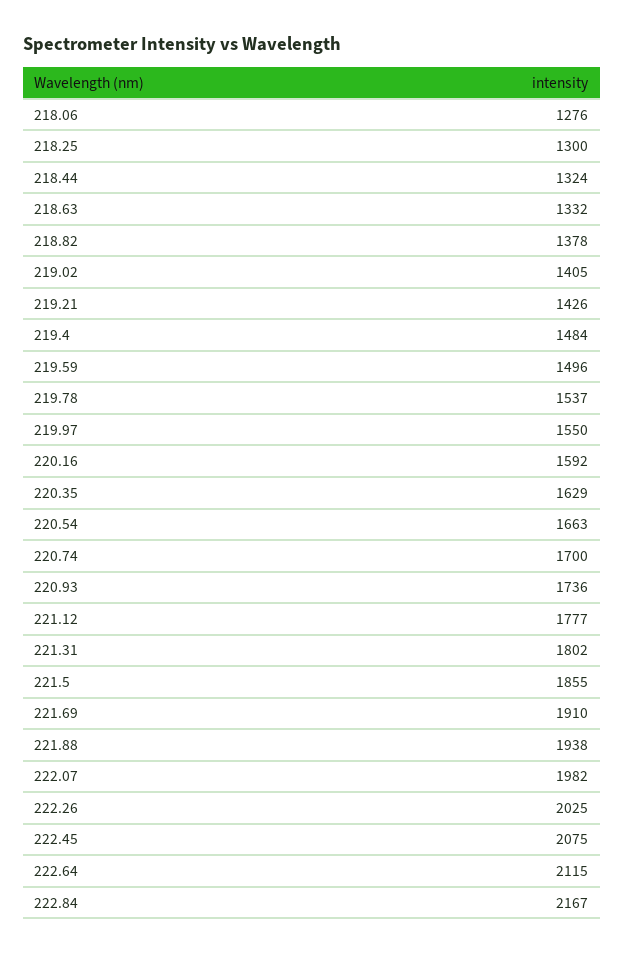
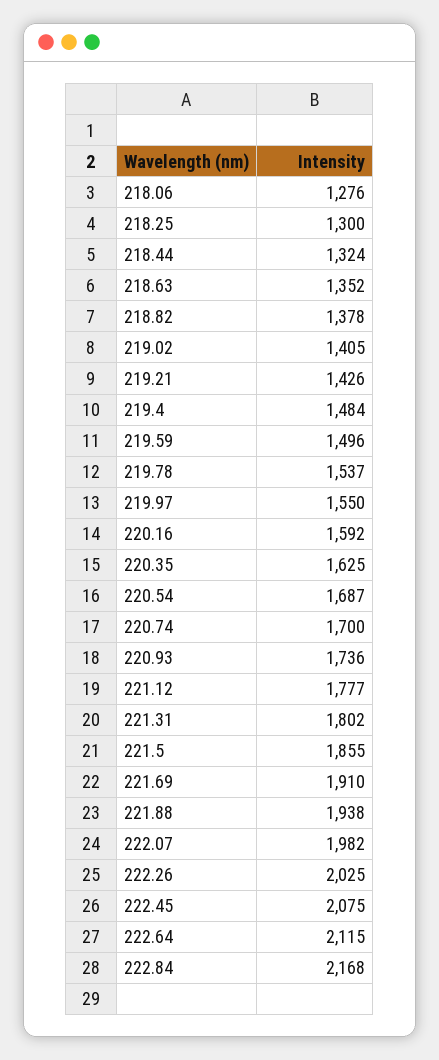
218.63: 1332 -> 1352
220.35: 1629 -> 1625
220.54: 1663 -> 1687
222.84: 2167 -> 2168

